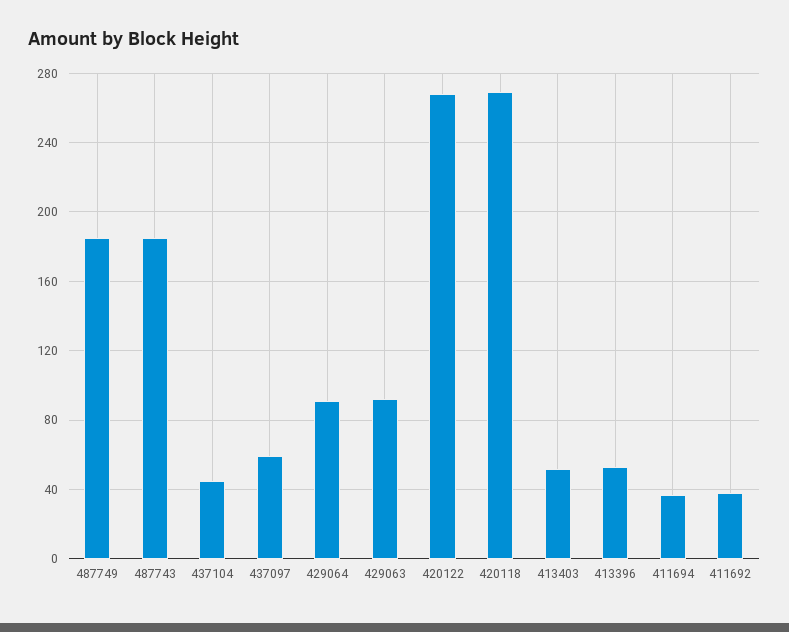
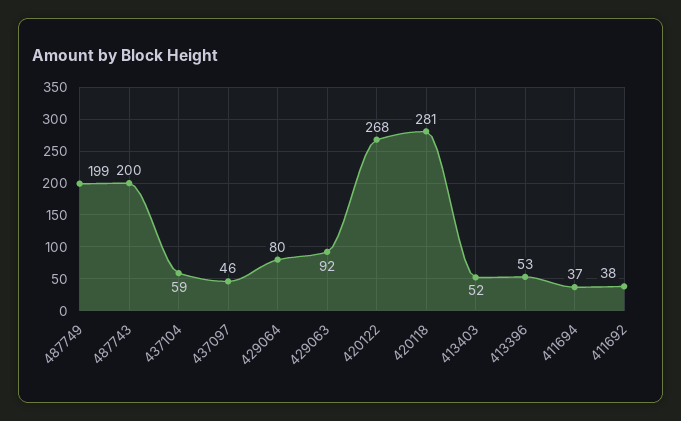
487749: 185 -> 199
487743: 185 -> 200
437104: 45 -> 59
437097: 60 -> 46
429064: 90 -> 80
420118: 270 -> 281

